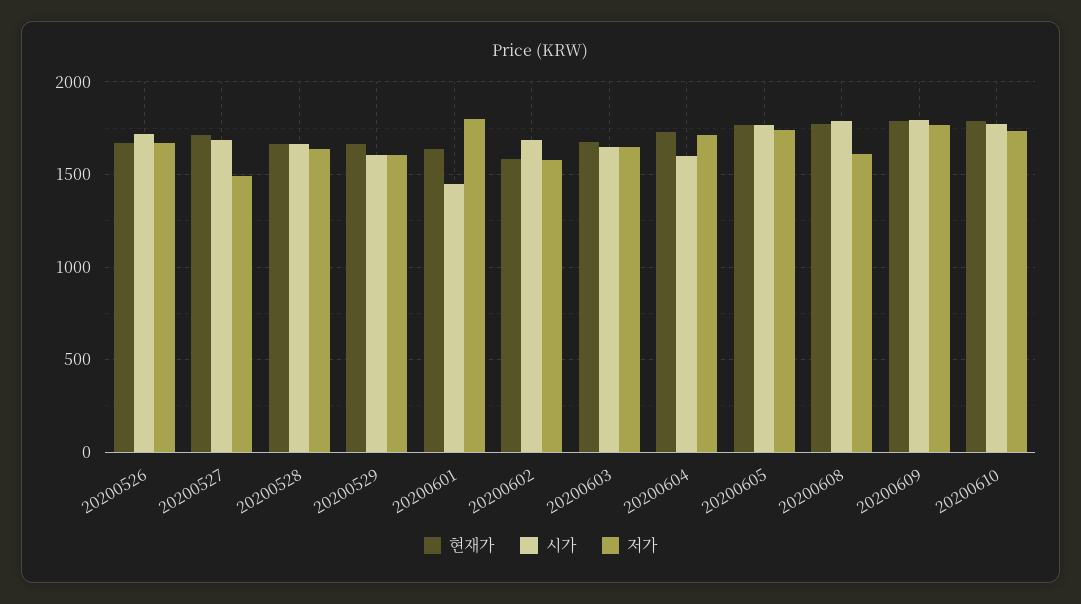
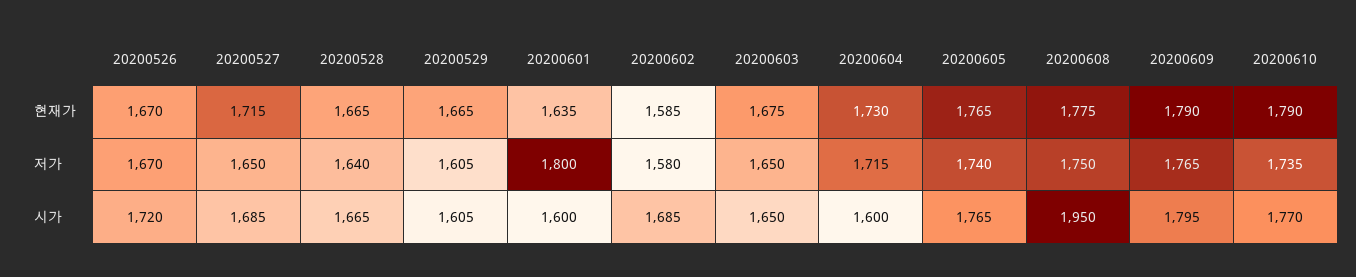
저가, 20200527: 1500 -> 1650
시가, 20200601: 1450 -> 1600
시가, 20200608: 1800 -> 1950
저가, 20200608: 1600 -> 1750

